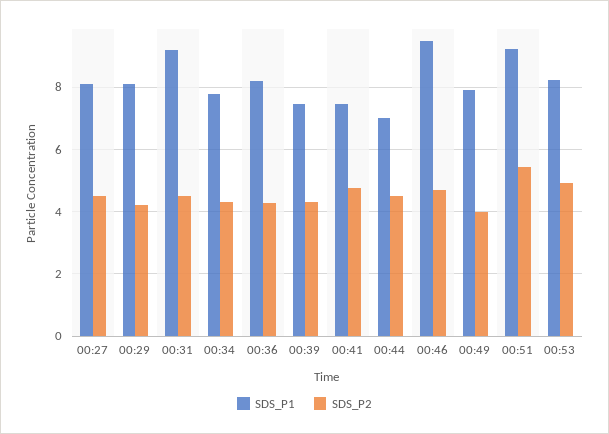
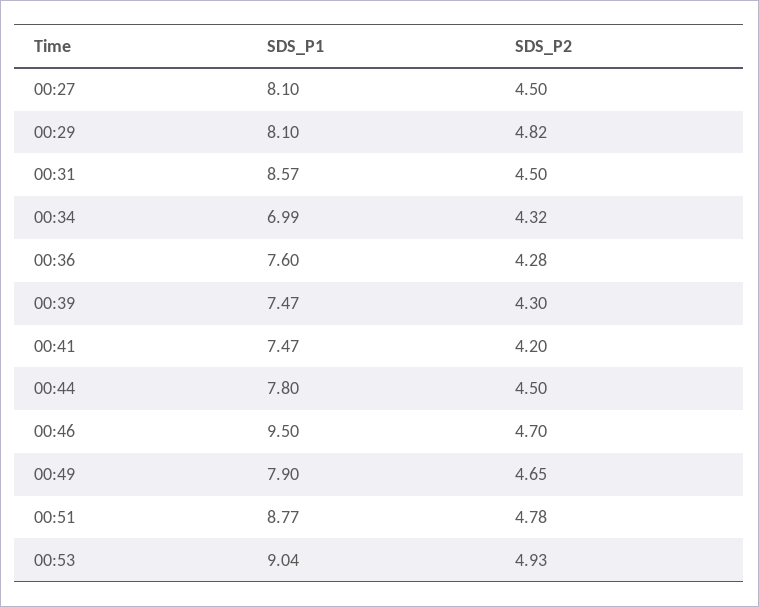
SDS_P2, 00:29: 4.2 -> 4.82
SDS_P1, 00:31: 9.2 -> 8.57
SDS_P1, 00:34: 7.8 -> 6.99
SDS_P1, 00:36: 8.2 -> 7.6
SDS_P2, 00:41: 4.8 -> 4.2
SDS_P1, 00:44: 7 -> 7.8
SDS_P2, 00:49: 4 -> 4.65
SDS_P1, 00:51: 9.2 -> 8.77
SDS_P2, 00:51: 5.4 -> 4.78
SDS_P1, 00:53: 8.2 -> 9.04

